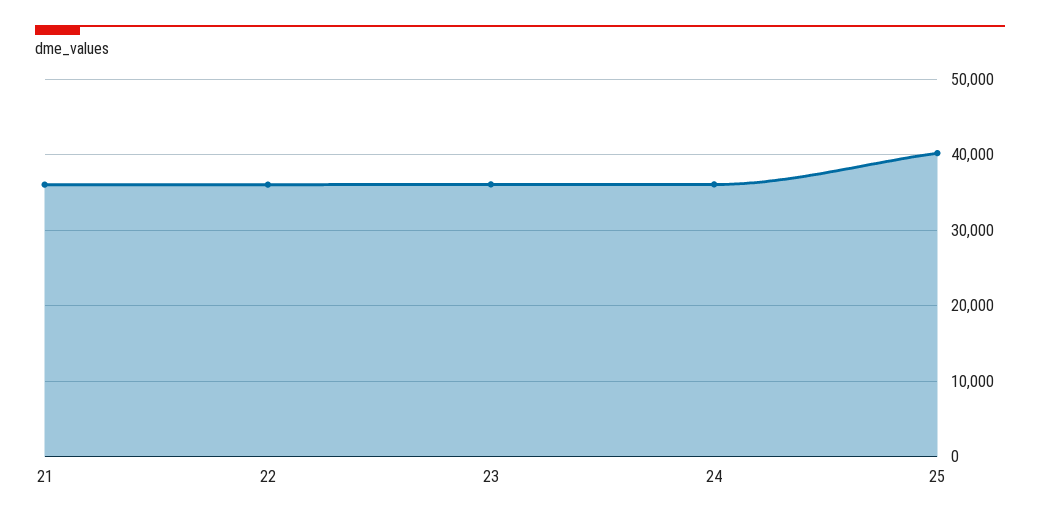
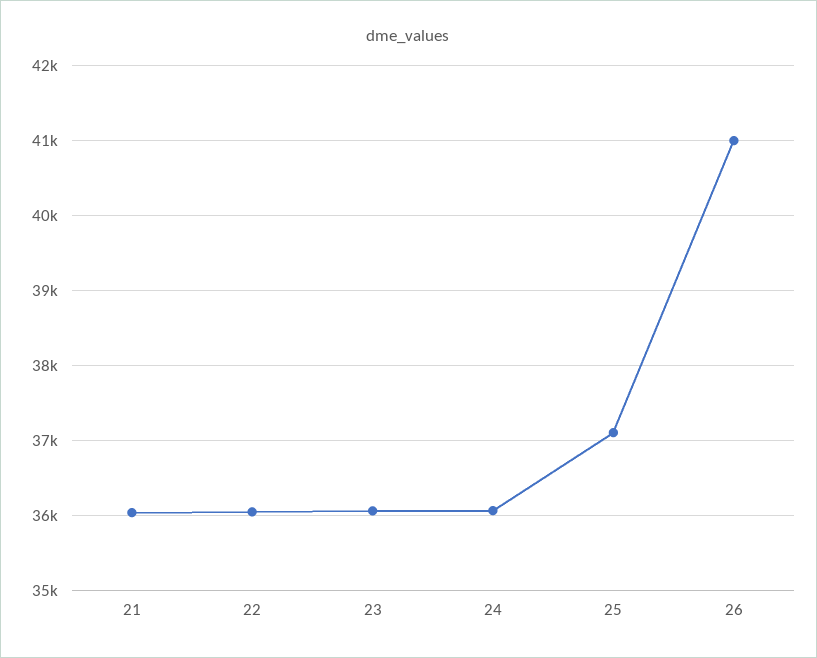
25: 40000 -> 37100
26: none -> 41000

